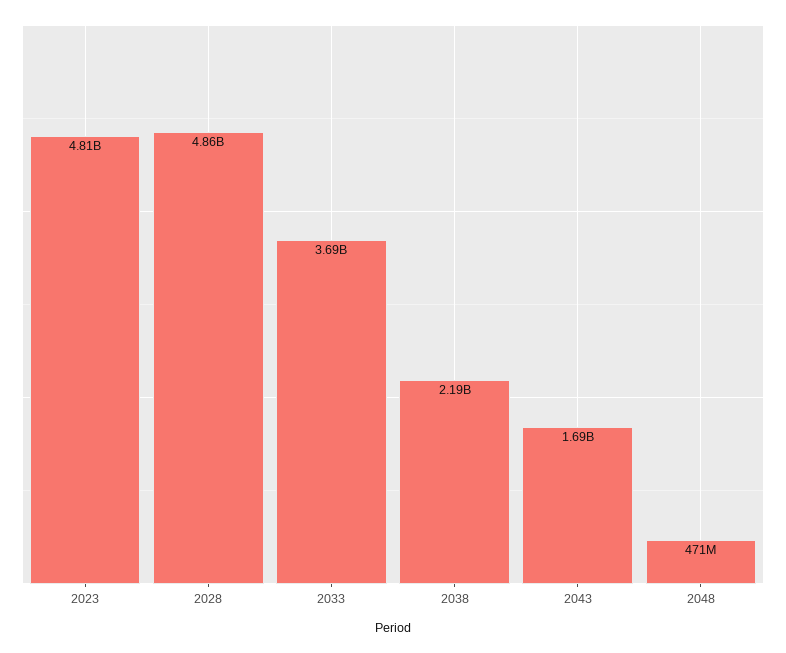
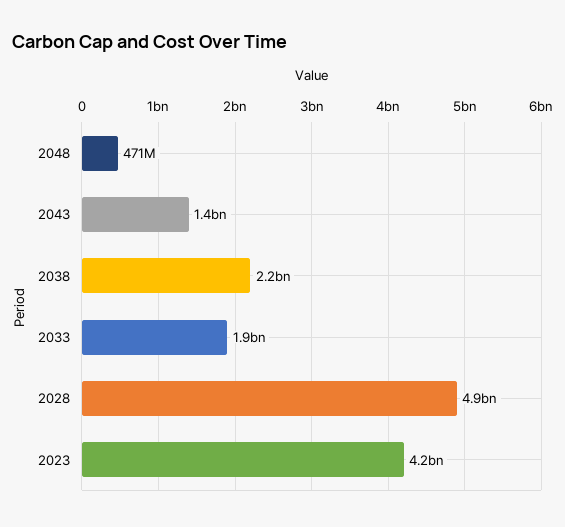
2023: 4810000000 -> 4200000000
2033: 3690000000 -> 1900000000
2043: 1690000000 -> 1400000000

